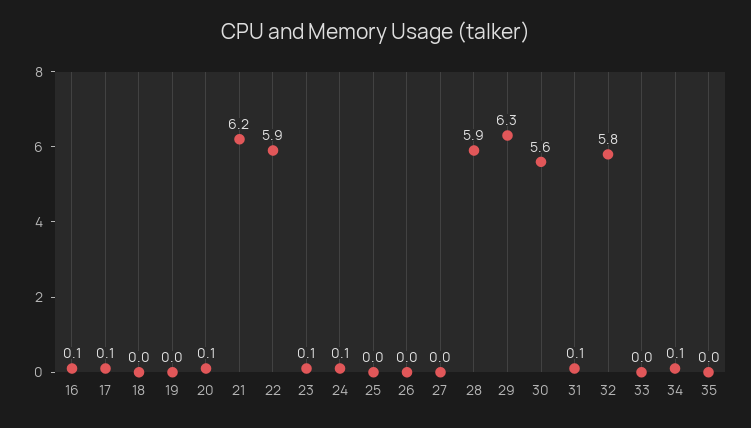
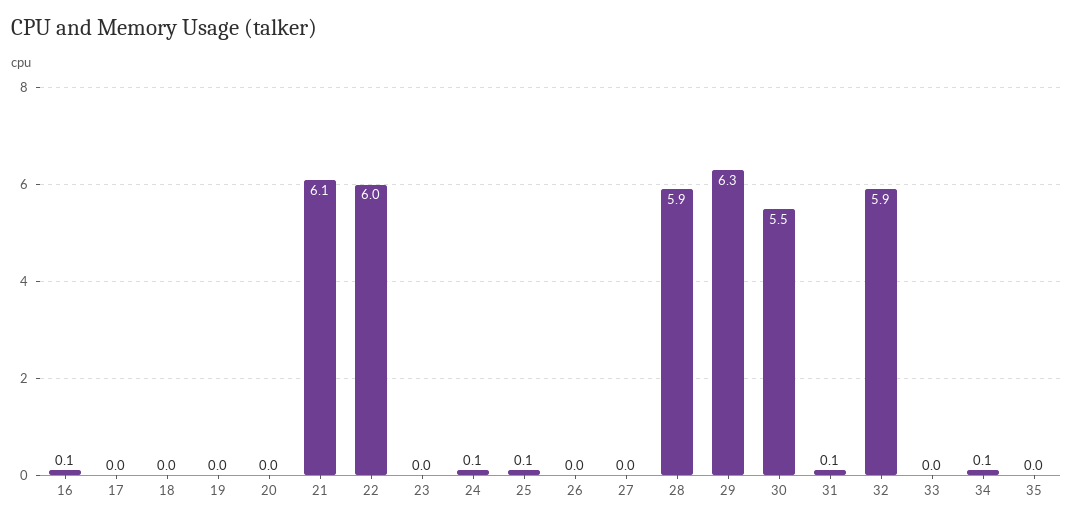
17: 0.1 -> 0
20: 0.1 -> 0
21: 6.2 -> 6.1
22: 5.9 -> 6
23: 0.1 -> 0
25: 0 -> 0.1
30: 5.6 -> 5.5
32: 5.8 -> 5.9

